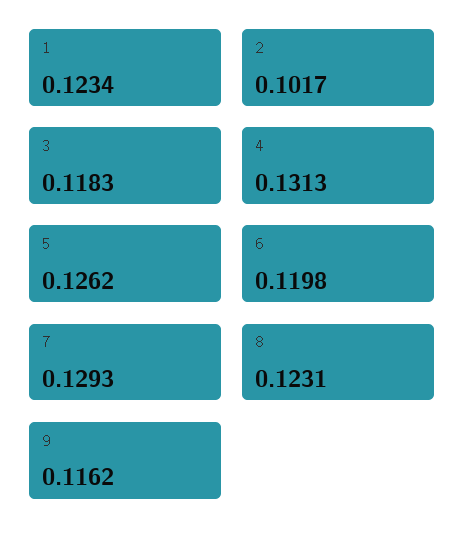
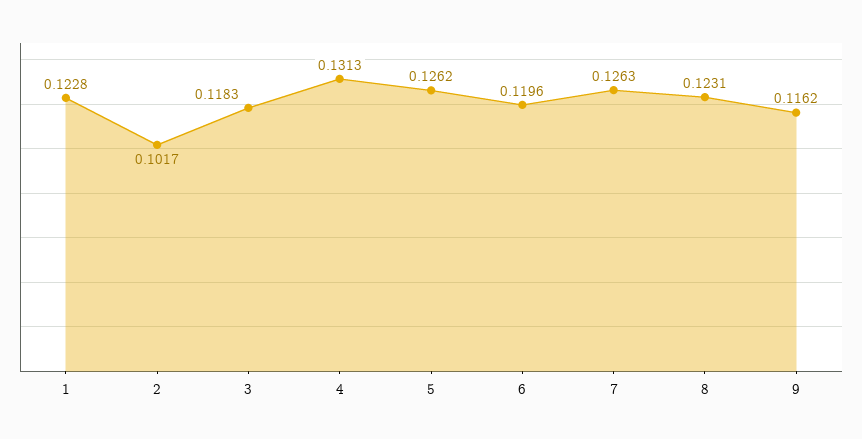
1: 0.1234 -> 0.1228
6: 0.1198 -> 0.1196
7: 0.1293 -> 0.1263

